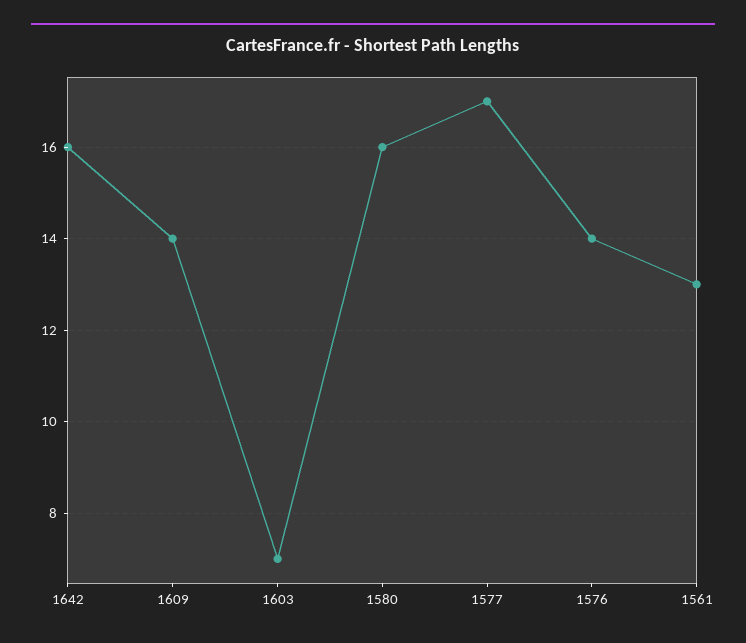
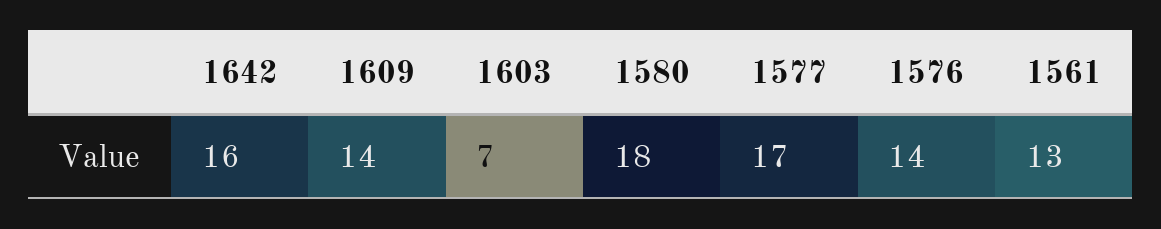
1580: 16 -> 18

